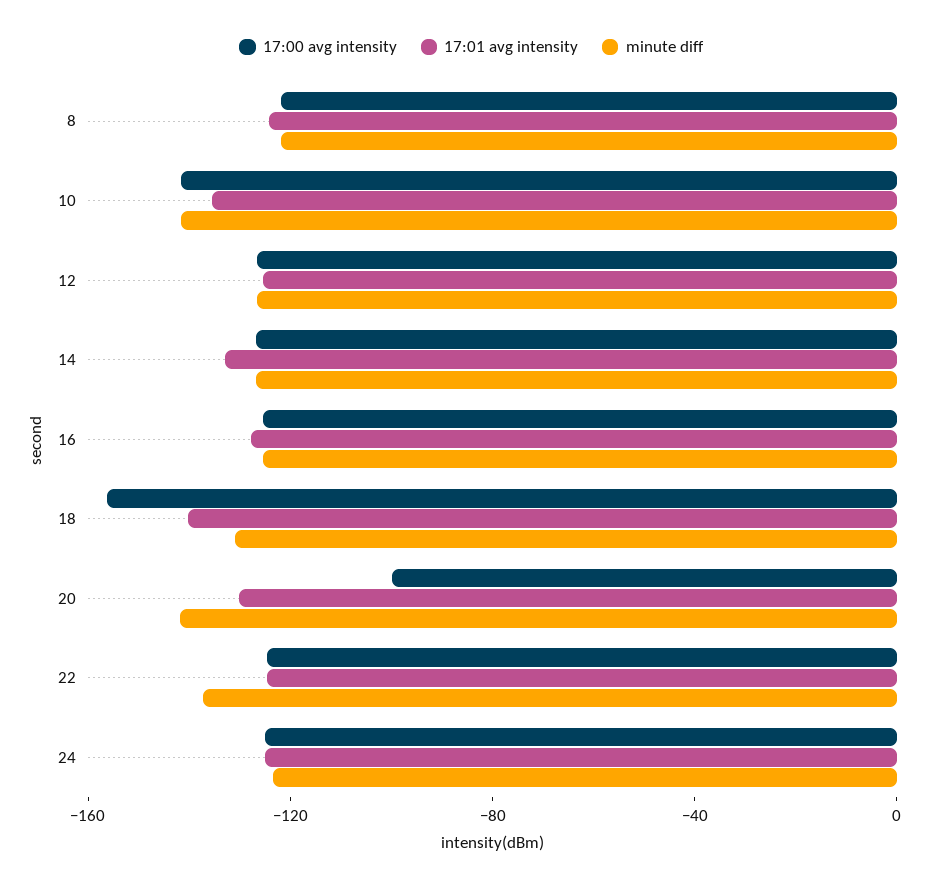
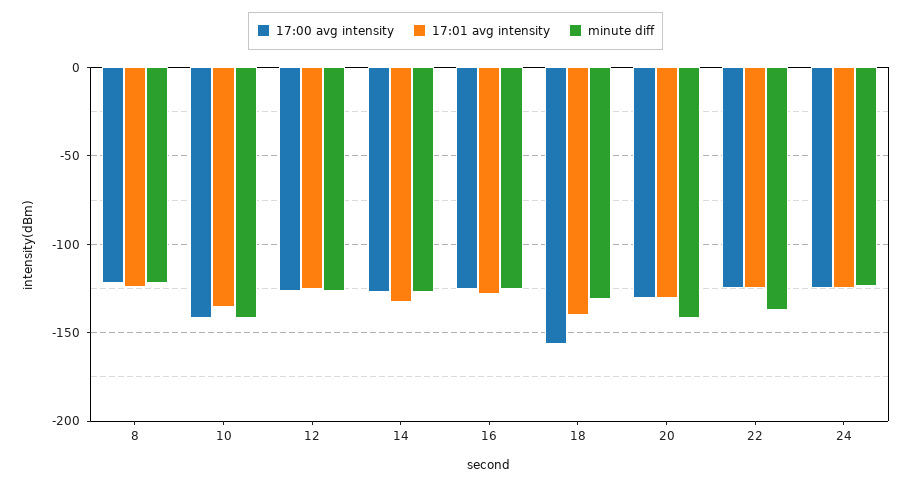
17:00 avg intensity, 20: -100 -> -130

